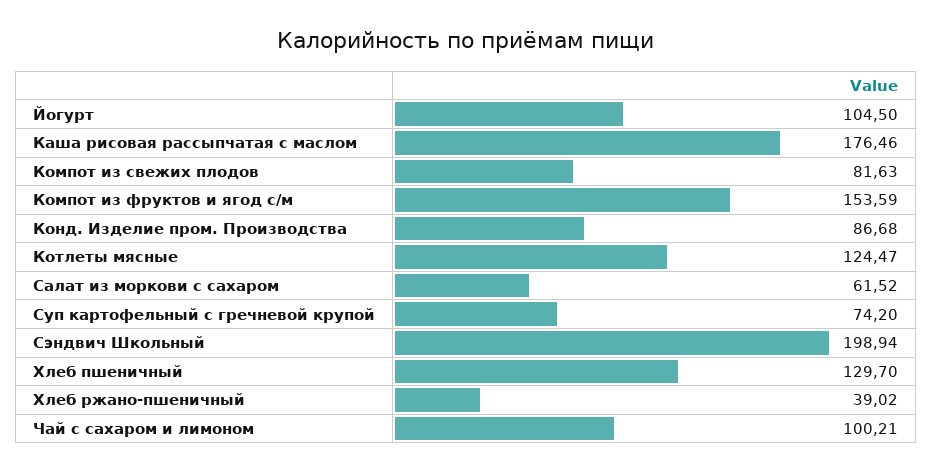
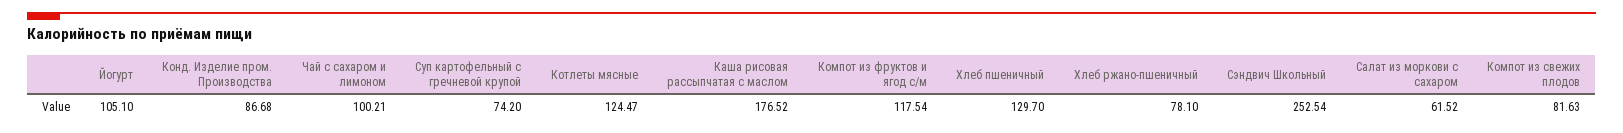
Йогурт: 104.5 -> 105.1
Каша рисовая рассыпчатая с маслом: 176.46 -> 176.52
Компот из фруктов и ягод с/м: 153.59 -> 117.54
Сэндвич Школьный: 198.94 -> 252.54
Хлеб ржано-пшеничный: 39.02 -> 78.1

